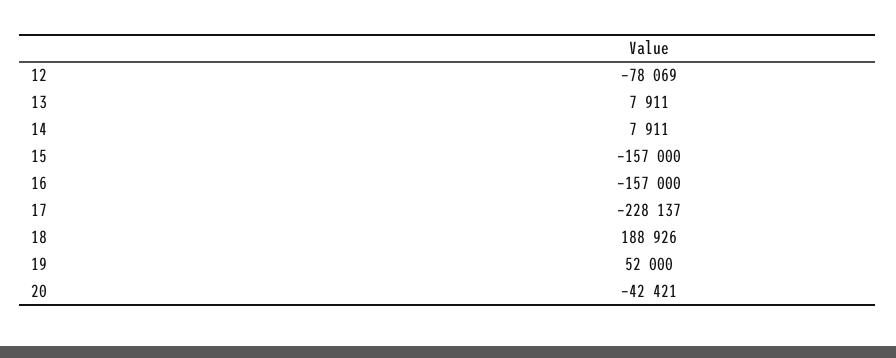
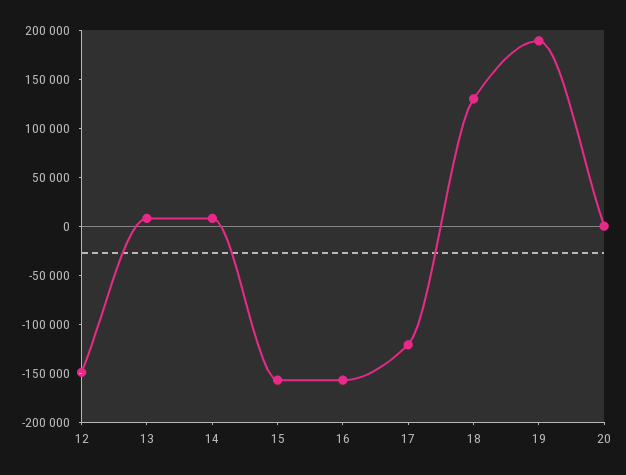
12: -78069 -> -150000
17: -228137 -> -120000
18: 188926 -> 130000
19: 52000 -> 190000
20: -42421 -> 0

